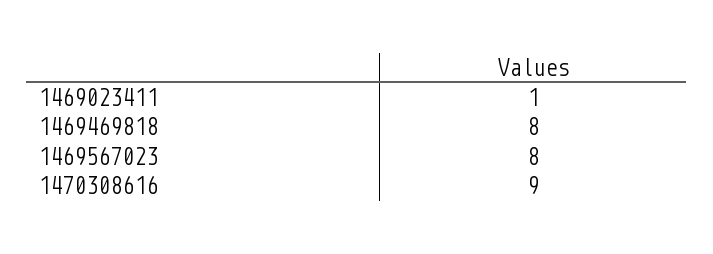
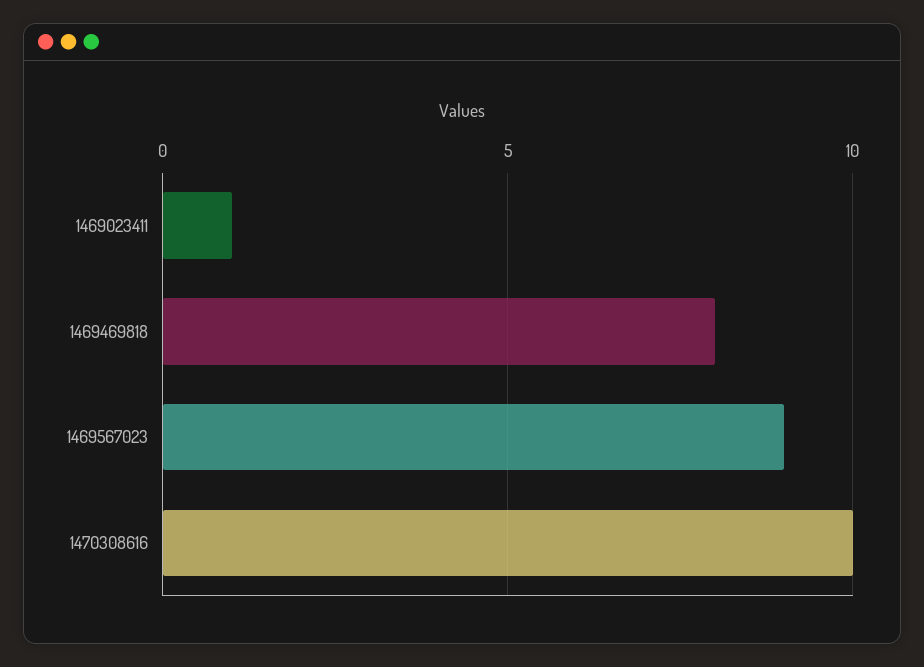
1469567023: 8 -> 9
1470308616: 9 -> 10

